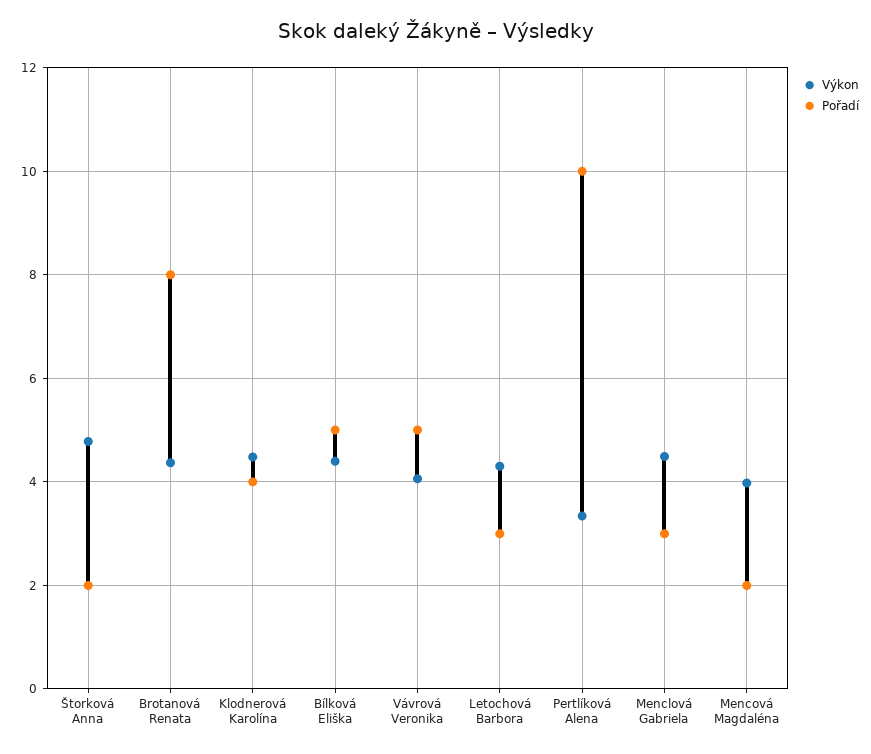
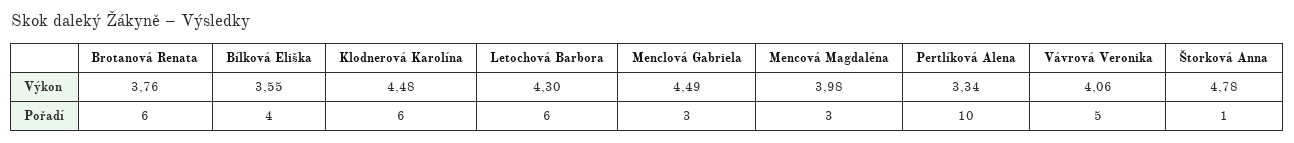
Pořadí, Štorková Anna: 2 -> 1
Výkon, Brotanová Renata: 4.4 -> 3.76
Pořadí, Brotanová Renata: 8 -> 6
Pořadí, Klodnerová Karolína: 4 -> 6
Výkon, Bílková Eliška: 4.4 -> 3.55
Pořadí, Bílková Eliška: 5 -> 4
Pořadí, Letochová Barbora: 3 -> 6
Pořadí, Mencová Magdaléna: 2 -> 3

